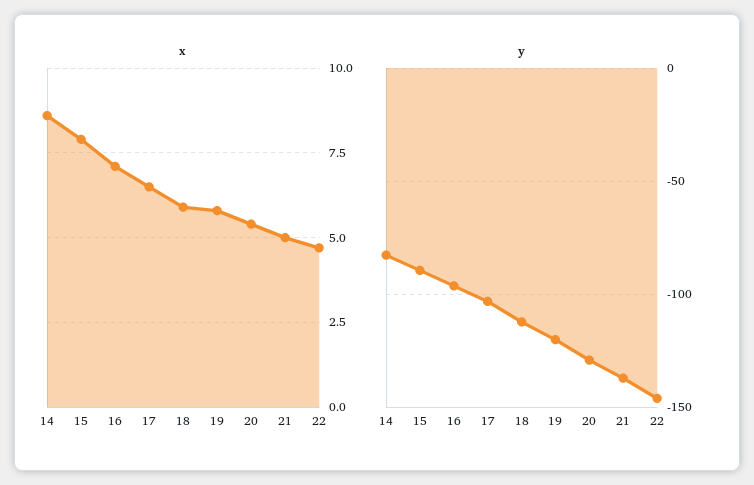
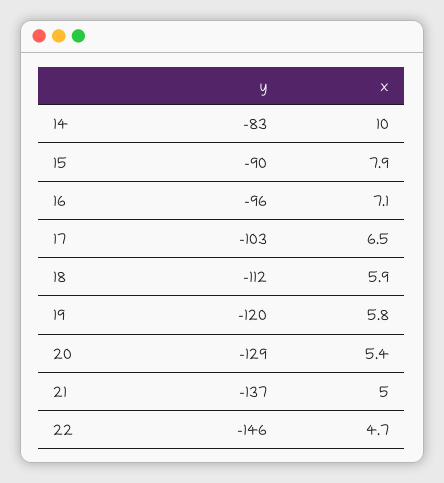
x, 14: 8.5 -> 10

